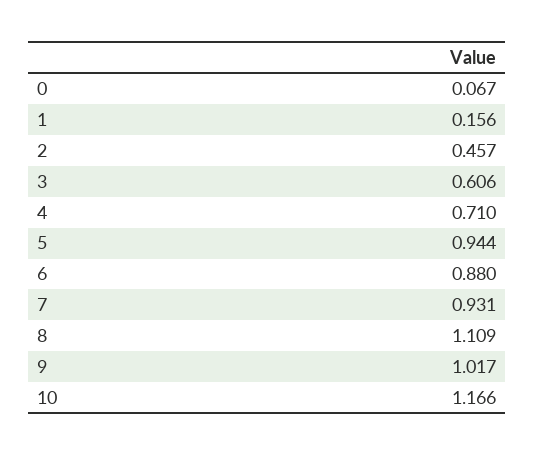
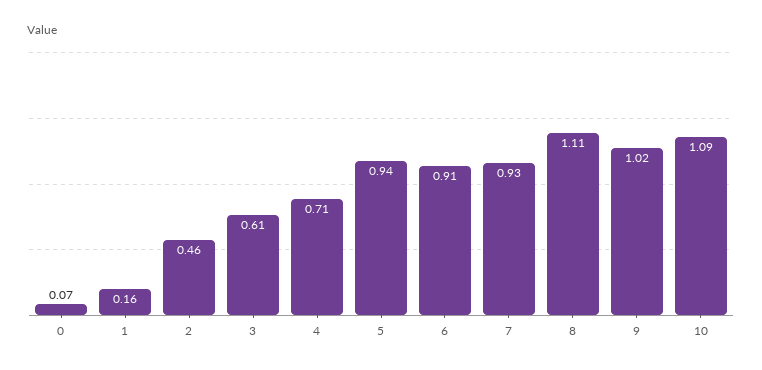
6: 0.88 -> 0.91
10: 1.166 -> 1.09

